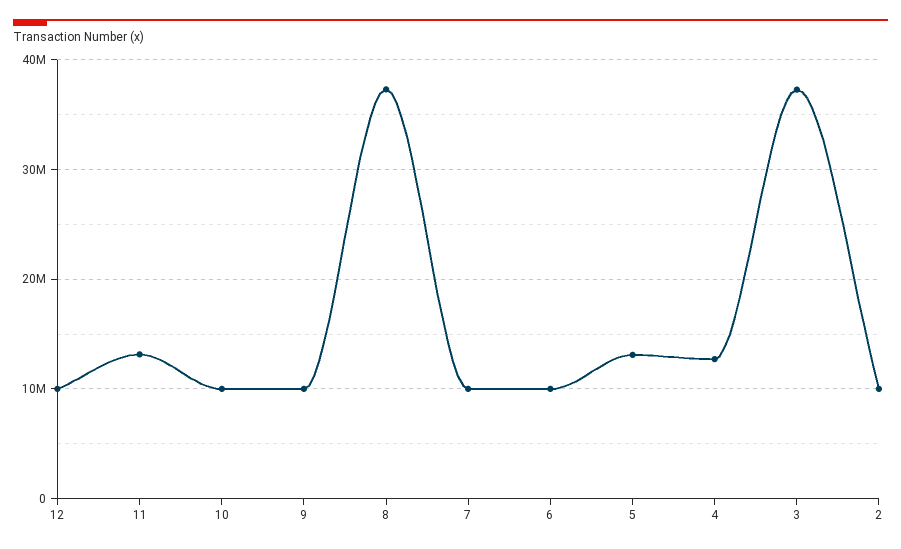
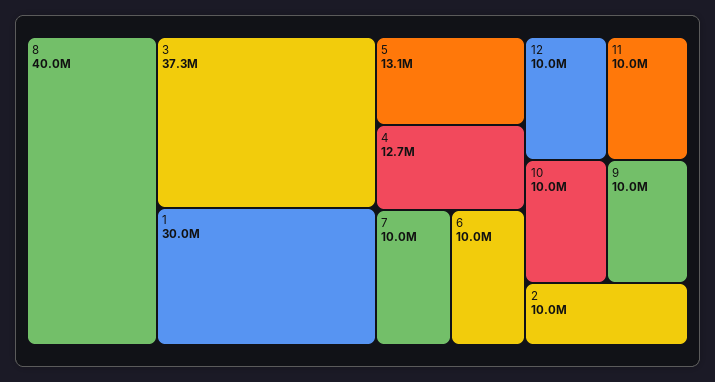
11: 13000000 -> 10000000
8: 37000000 -> 40000000
1: none -> 30000000

